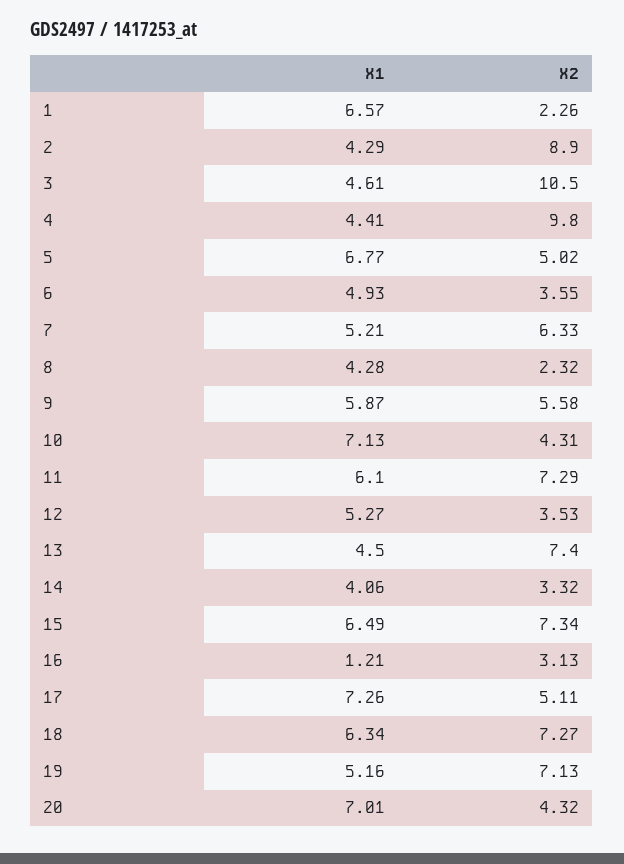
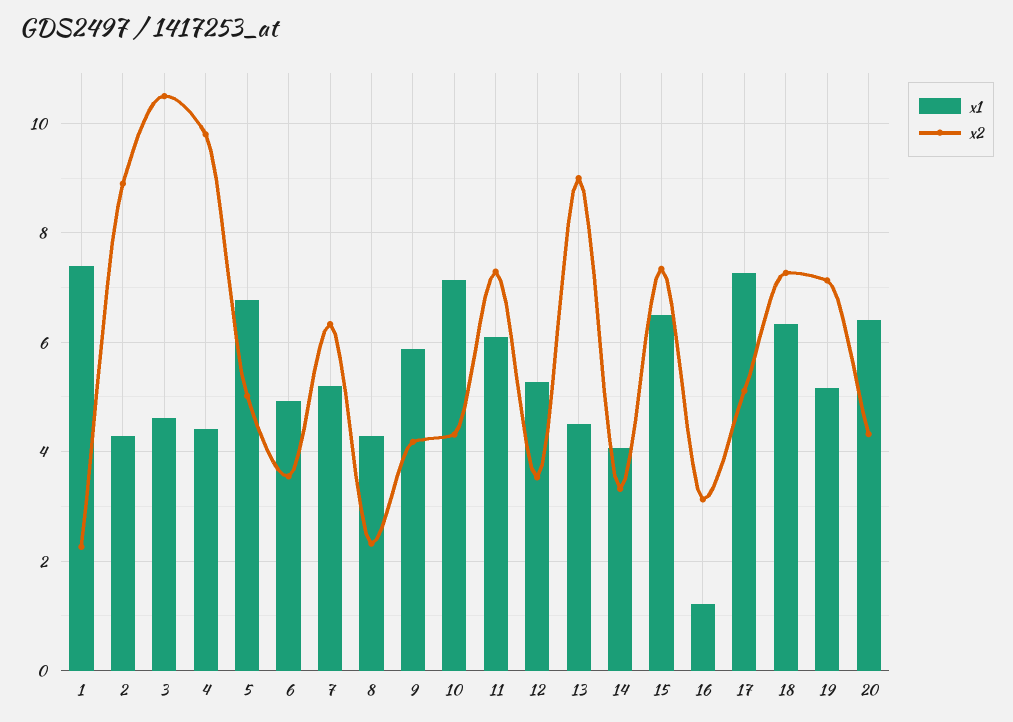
X1, 1: 6.57 -> 7.4
X2, 9: 5.58 -> 4.2
X2, 13: 7.4 -> 9
X1, 20: 7.01 -> 6.4

